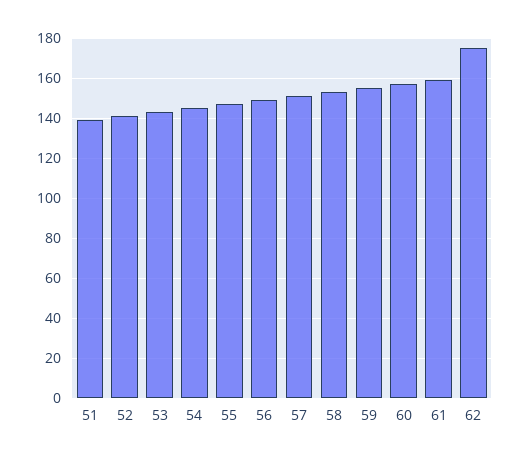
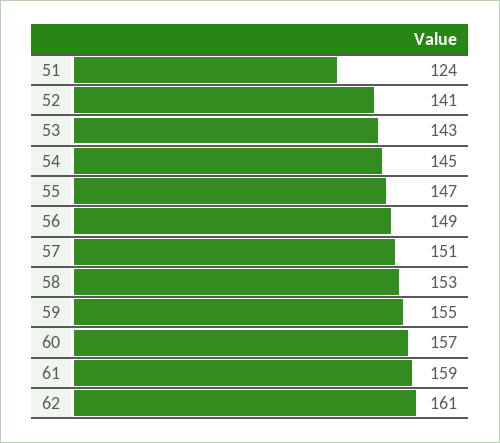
51: 140 -> 124
62: 175 -> 161

